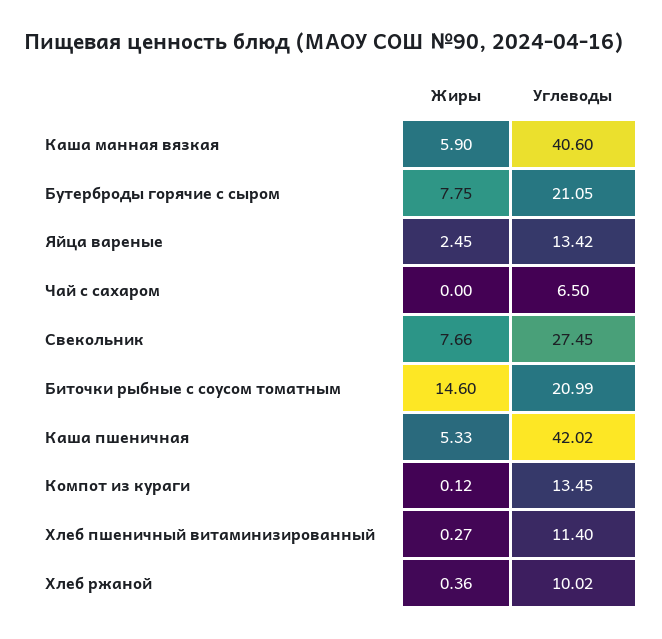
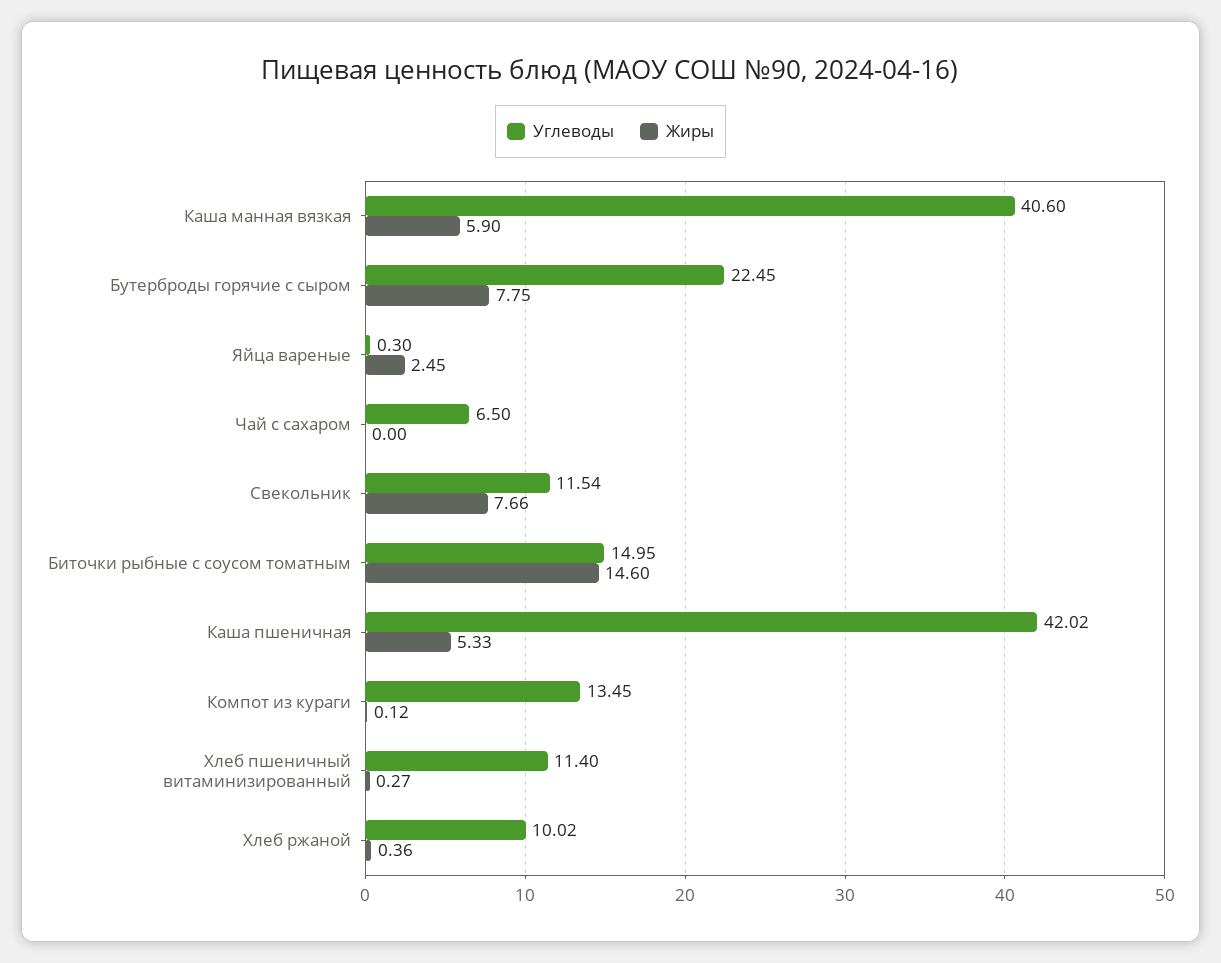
Углеводы, Бутерброды горячие с сыром: 21.05 -> 22.45
Углеводы, Яйца вареные: 13.42 -> 0.3
Углеводы, Свекольник: 27.45 -> 11.54
Углеводы, Биточки рыбные с соусом томатным: 20.99 -> 14.95

